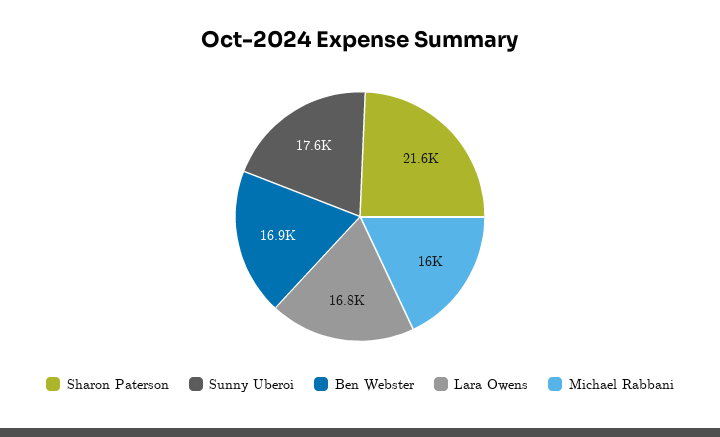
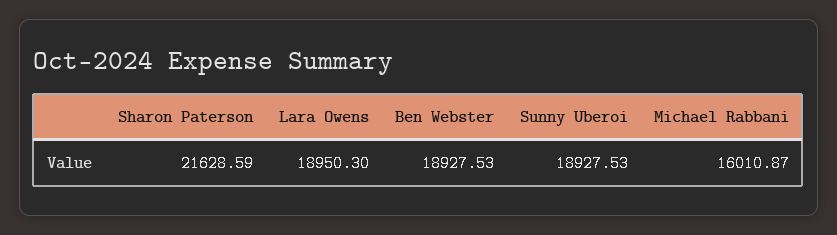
Sunny Uberoi: 17600 -> 18927.53
Ben Webster: 16900 -> 18927.53
Lara Owens: 16800 -> 18950.3

